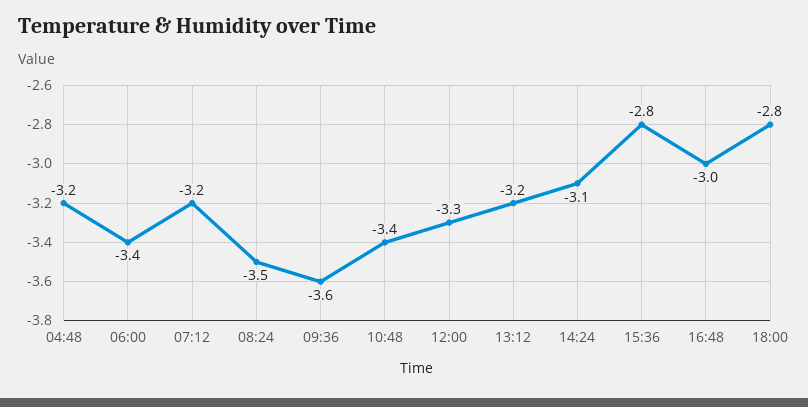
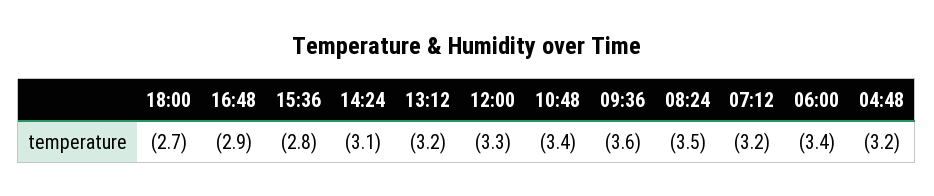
16:48: -3 -> -2.9
18:00: -2.8 -> -2.7

